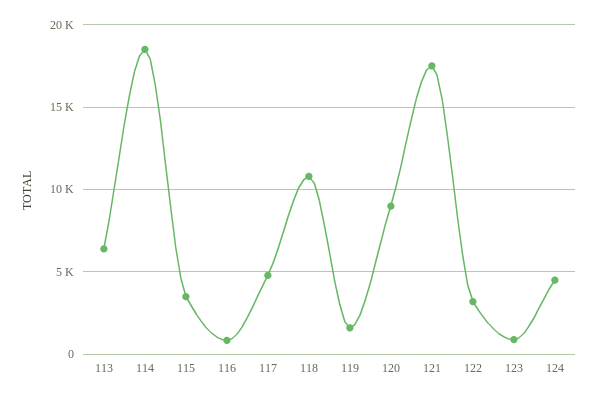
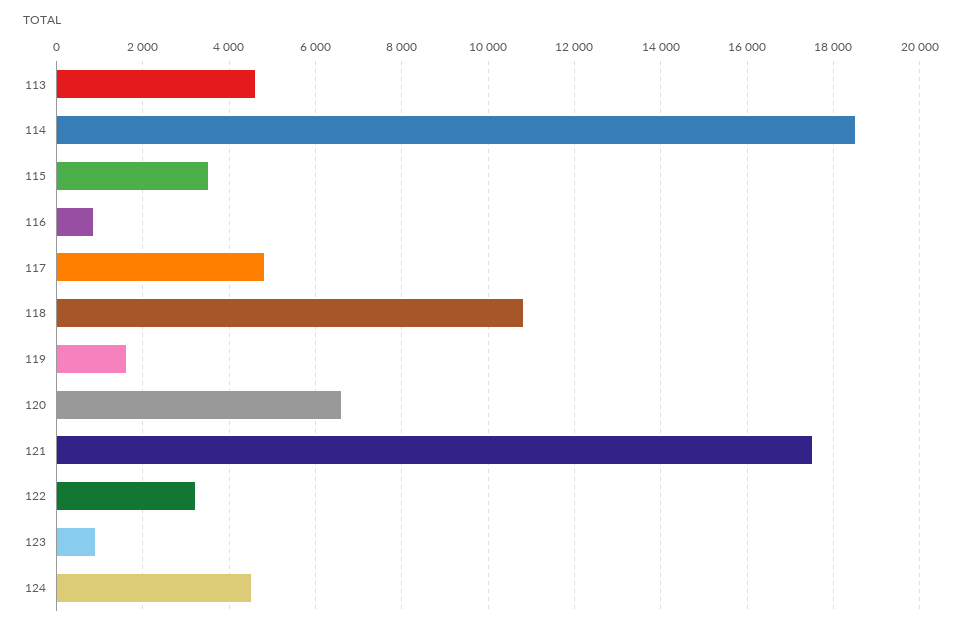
113: 6500 -> 4600
120: 9000 -> 6600

